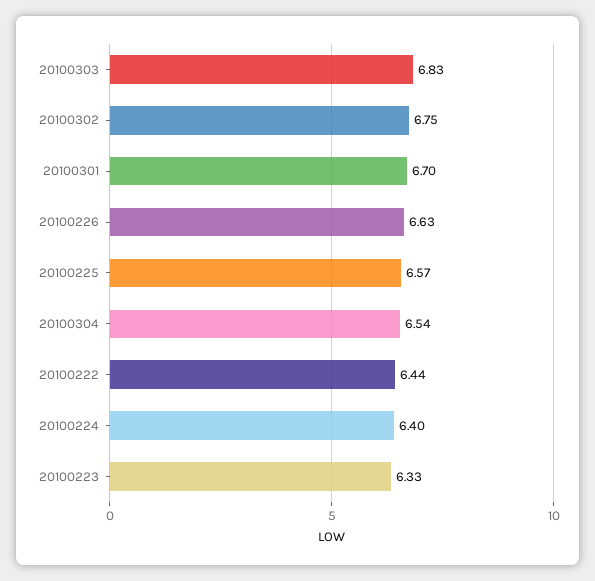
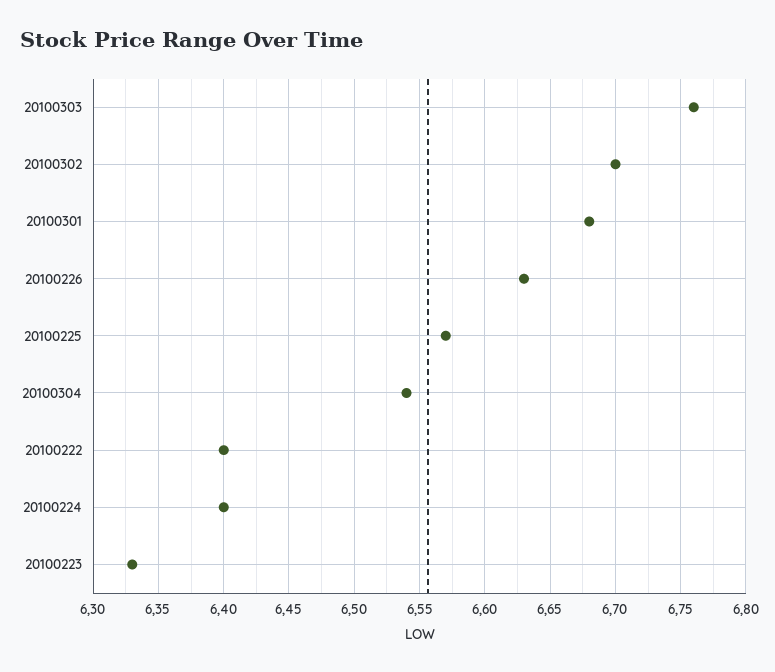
20100303: 6.83 -> 6.76
20100302: 6.75 -> 6.7
20100301: 6.7 -> 6.68
20100222: 6.44 -> 6.4

